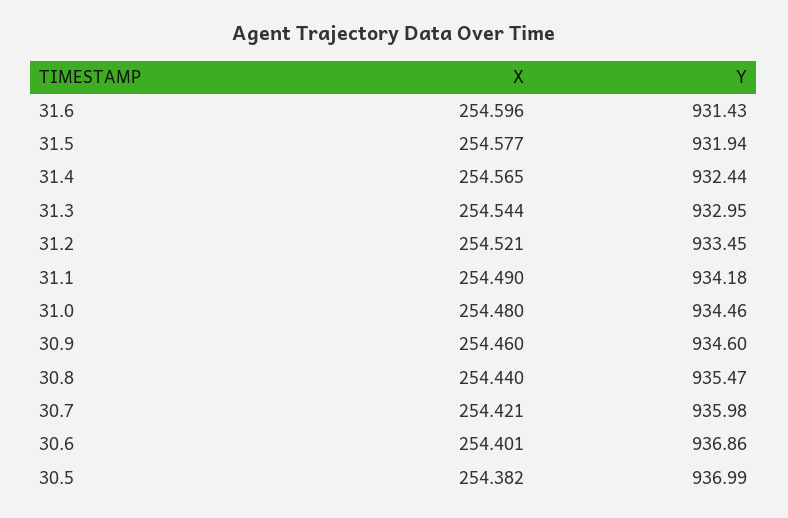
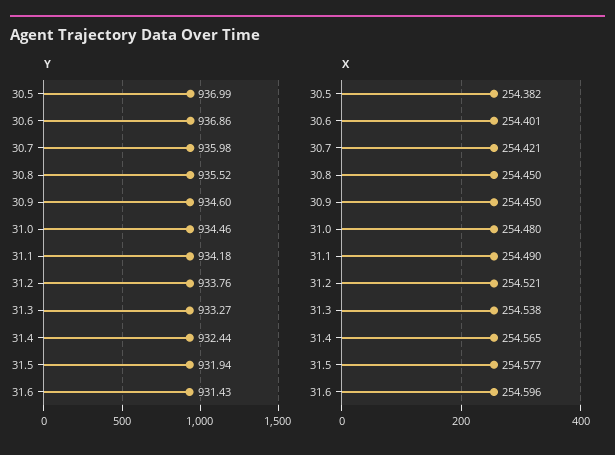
X, 31.3: 254.544 -> 254.538
Y, 31.3: 932.95 -> 933.27
Y, 31.2: 933.45 -> 933.76
X, 30.9: 254.46 -> 254.45
X, 30.8: 254.44 -> 254.45
Y, 30.8: 935.47 -> 935.52

